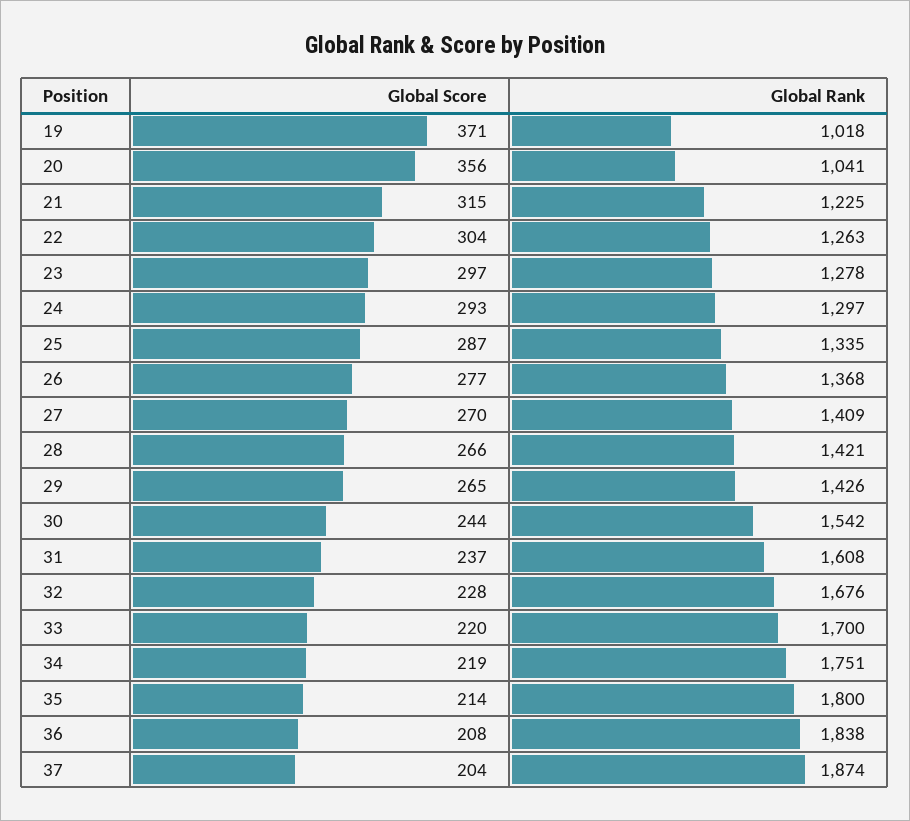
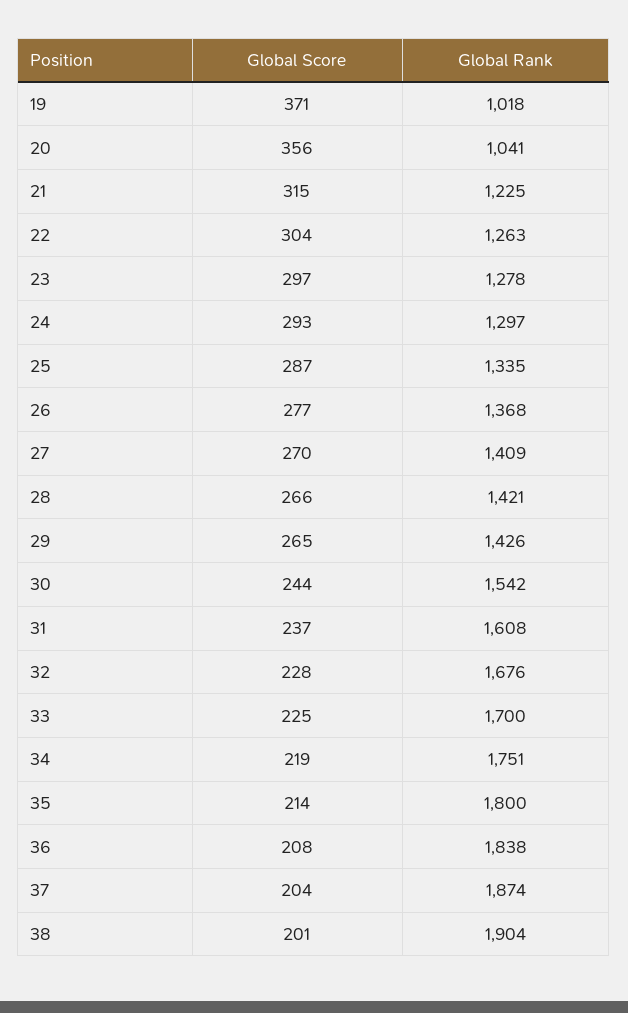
Global Score, 33: 220 -> 225
Global Score, 38: none -> 201
Global Rank, 38: none -> 1904

